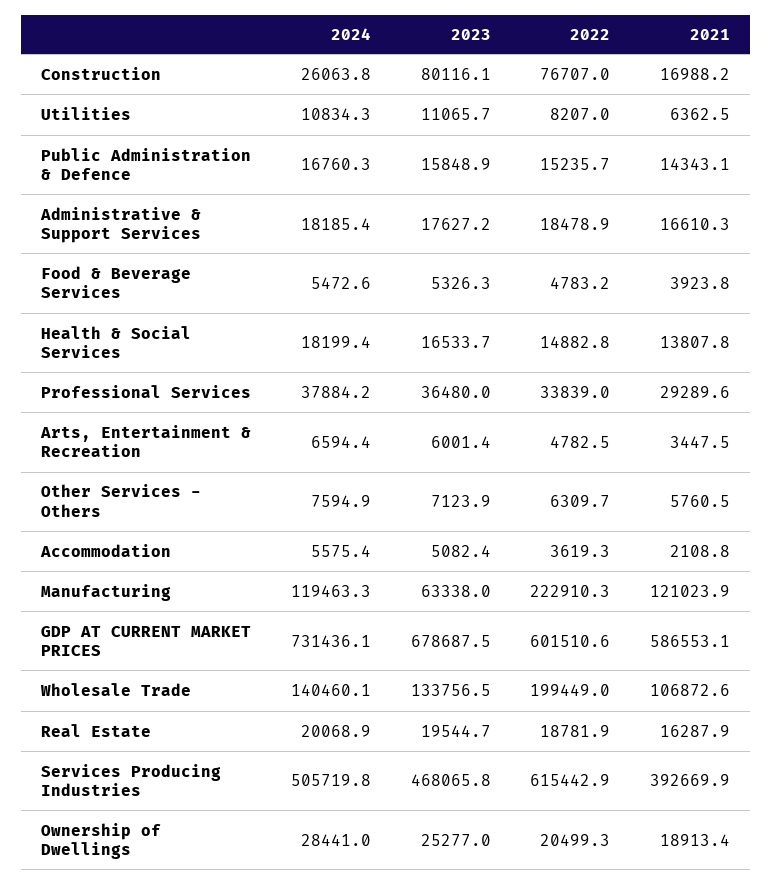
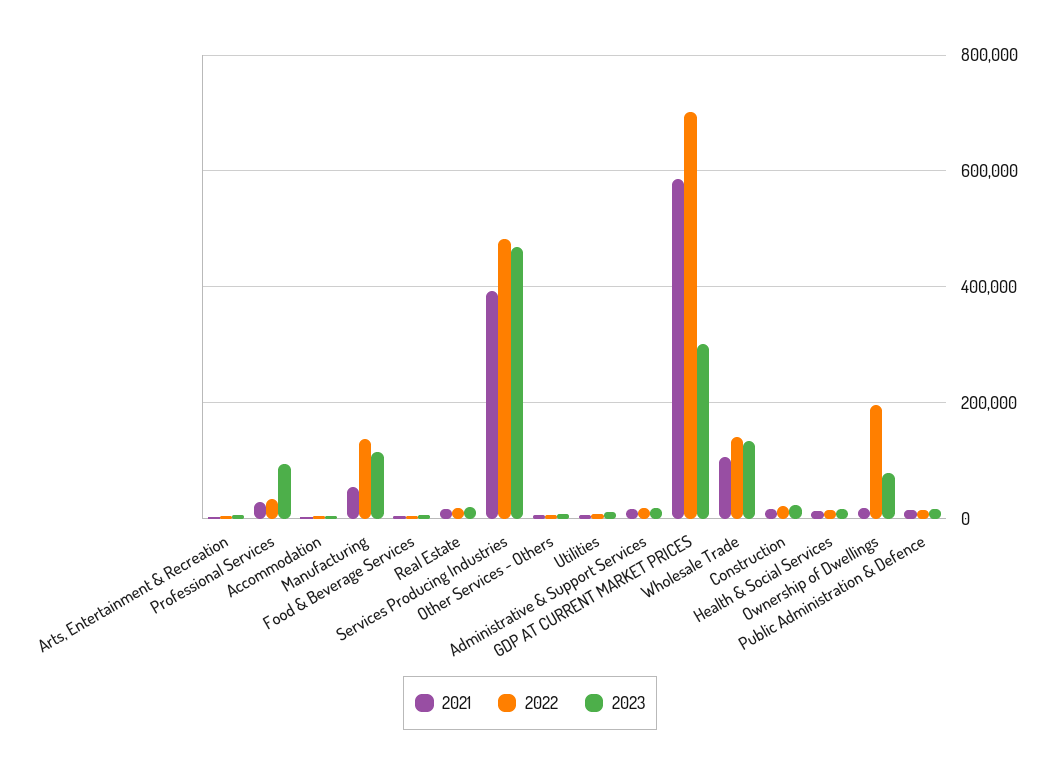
2024, Construction: 26063.8 -> none
2023, Construction: 80116.1 -> 20000
2022, Construction: 76707 -> 20000
2024, Utilities: 10834.3 -> none
2024, Public Administration & Defence: 16760.3 -> none
2024, Administrative & Support Services: 18185.4 -> none
2024, Food & Beverage Services: 5472.6 -> none
2024, Health & Social Services: 18199.4 -> none
2024, Professional Services: 37884.2 -> none
2023, Professional Services: 36480 -> 100000
2024, Arts, Entertainment & Recreation: 6594.4 -> none
2024, Other Services - Others: 7594.9 -> none
2024, Accommodation: 5575.4 -> none
2024, Manufacturing: 119463.3 -> none
2023, Manufacturing: 63338 -> 120000
2022, Manufacturing: 222910.3 -> 140000
2021, Manufacturing: 121023.9 -> 60000
2024, GDP AT CURRENT MARKET PRICES: 731436.1 -> none
2023, GDP AT CURRENT MARKET PRICES: 678687.5 -> 300000
2022, GDP AT CURRENT MARKET PRICES: 601510.6 -> 700000
2024, Wholesale Trade: 140460.1 -> none
2022, Wholesale Trade: 199449 -> 140000
2024, Real Estate: 20068.9 -> none
2024, Services Producing Industries: 505719.8 -> none
2022, Services Producing Industries: 615442.9 -> 480000
2024, Ownership of Dwellings: 28441 -> none
2023, Ownership of Dwellings: 25277 -> 80000
2022, Ownership of Dwellings: 20499.3 -> 200000

